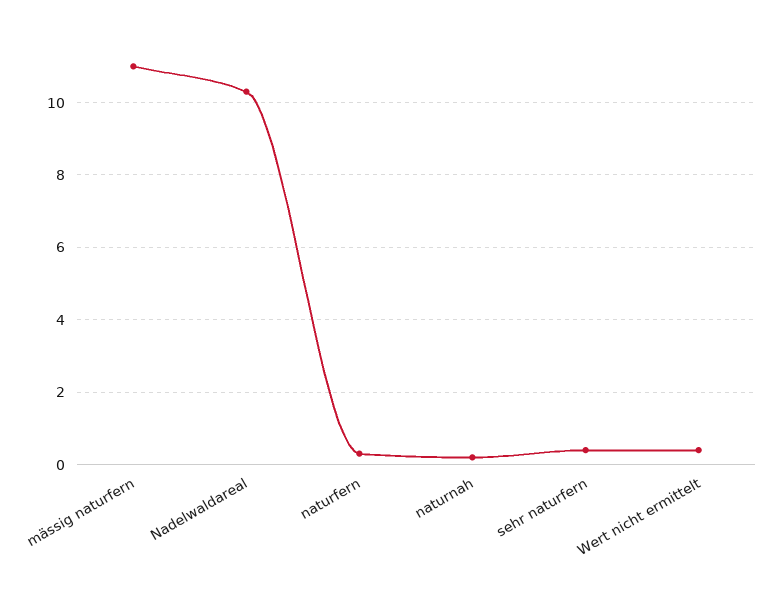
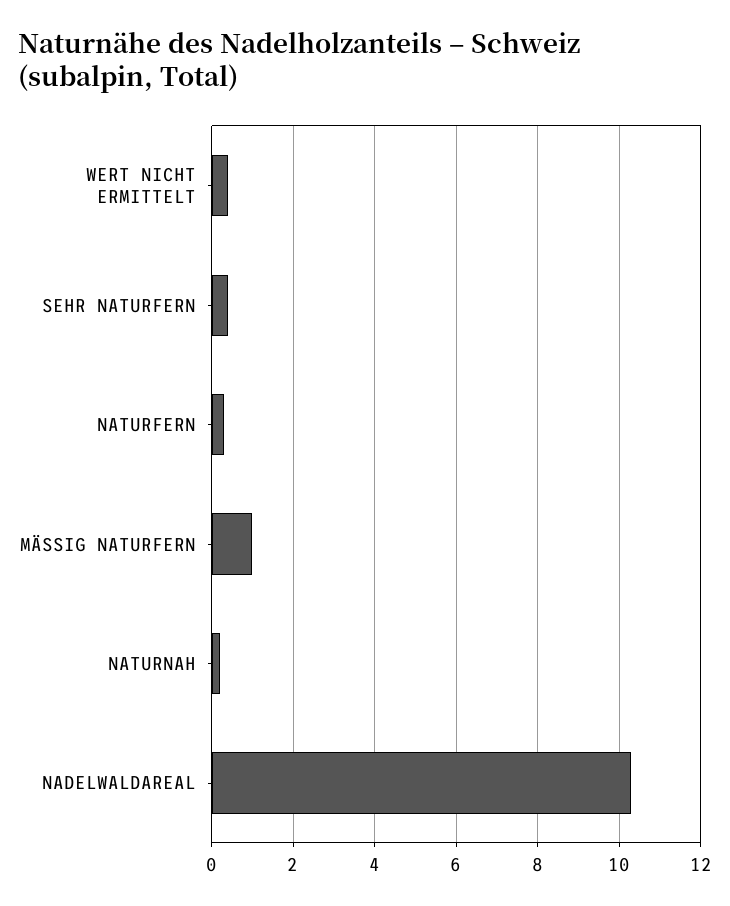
mässig naturfern: 11 -> 1

